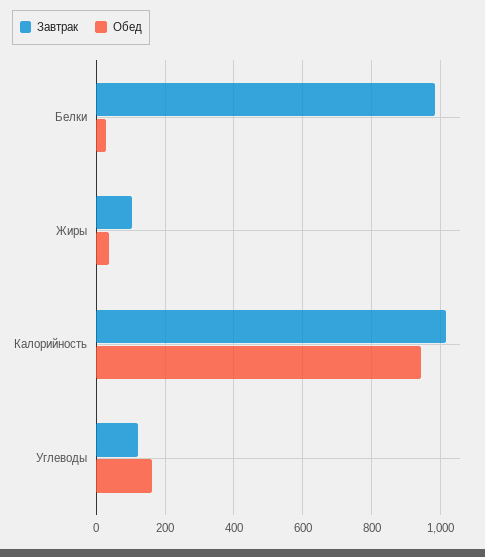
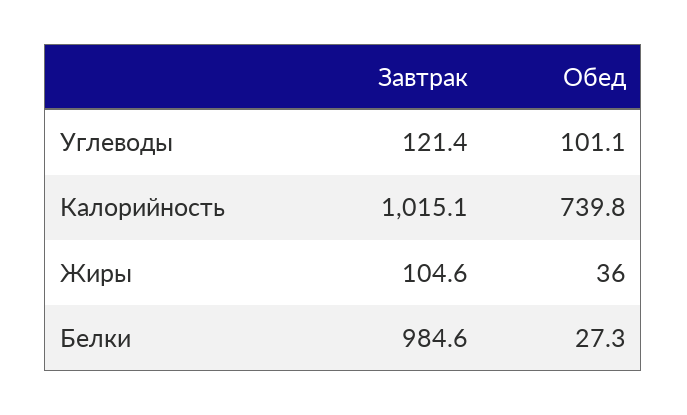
Обед, Калорийность: 940 -> 739.8
Обед, Углеводы: 160 -> 101.1

